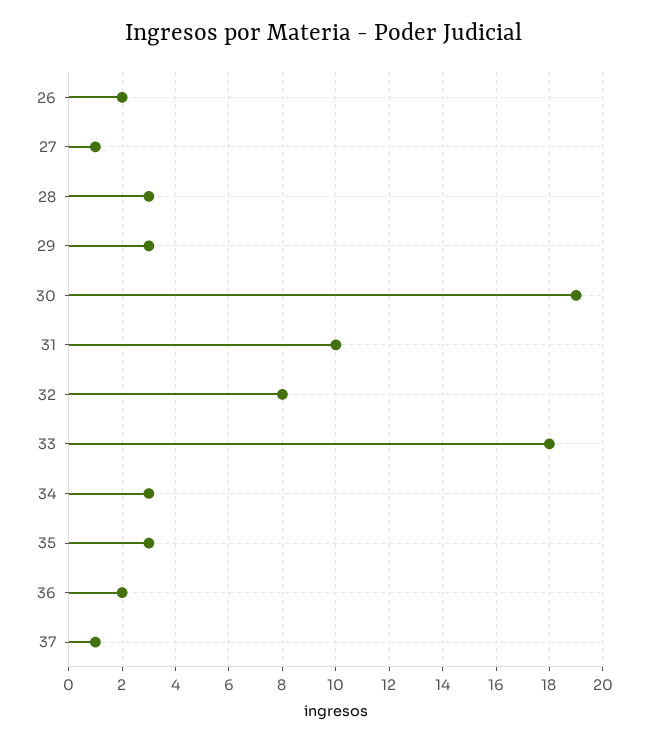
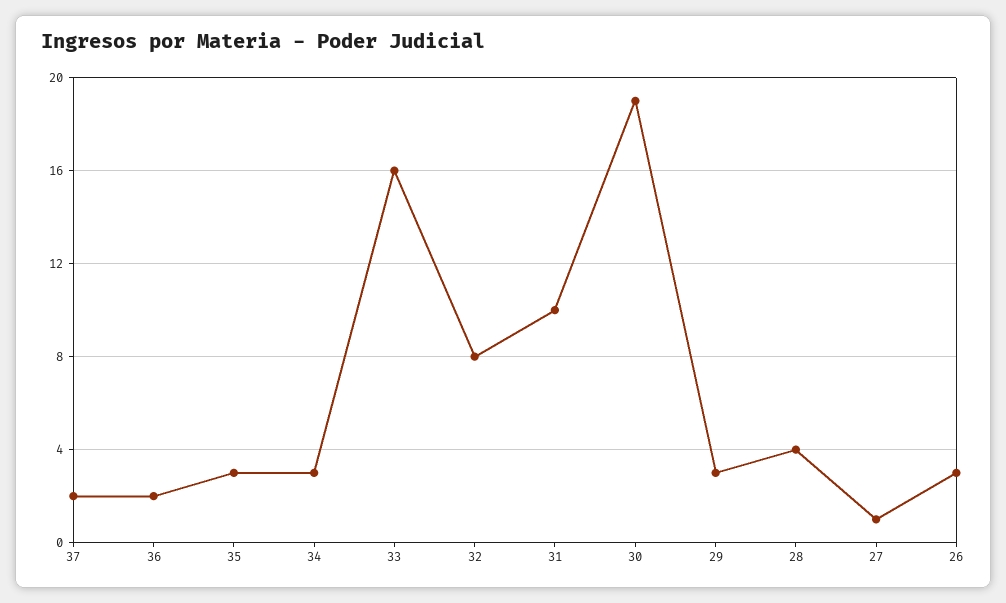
26: 2 -> 3
28: 3 -> 4
33: 18 -> 16
37: 1 -> 2

